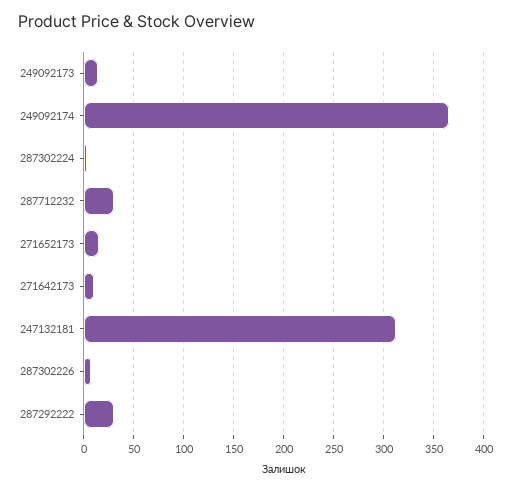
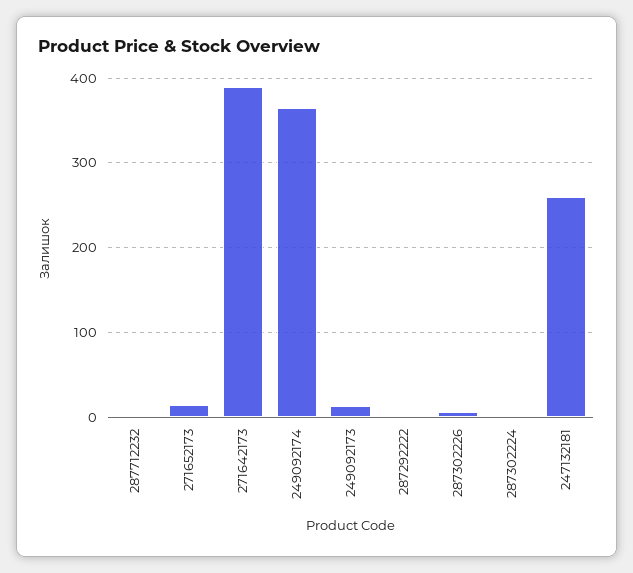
287712232: 30 -> 0
271642173: 10 -> 390
247132181: 310 -> 260
287292222: 30 -> 0

